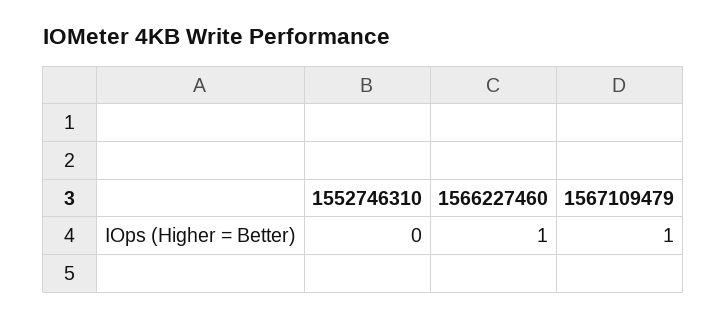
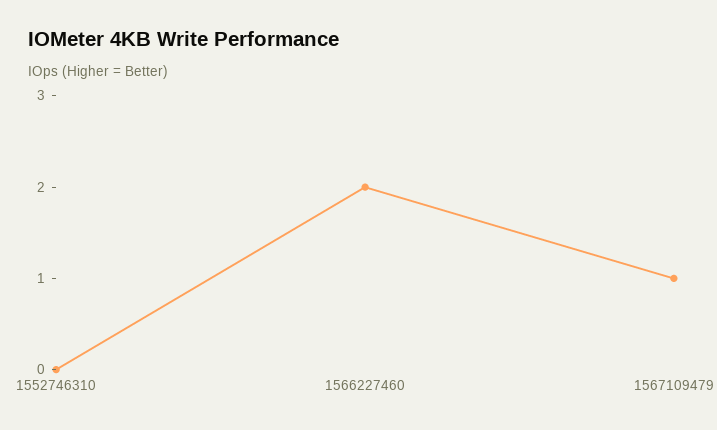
1566227460: 1 -> 2

